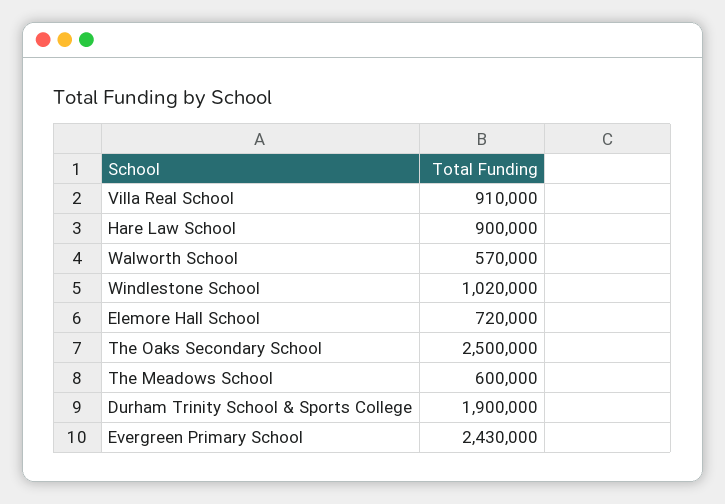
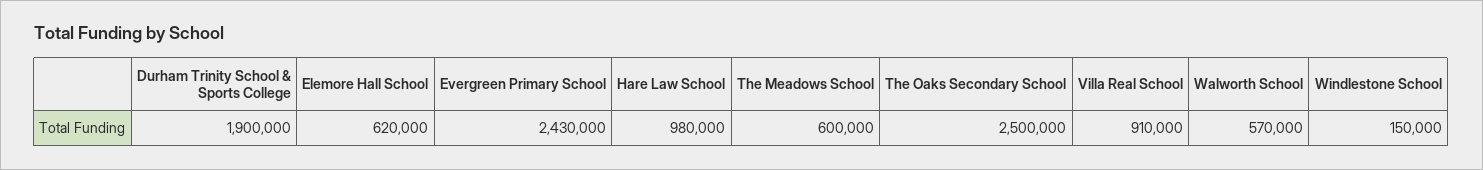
Hare Law School: 900000 -> 980000
Windlestone School: 1020000 -> 150000
Elemore Hall School: 720000 -> 620000

